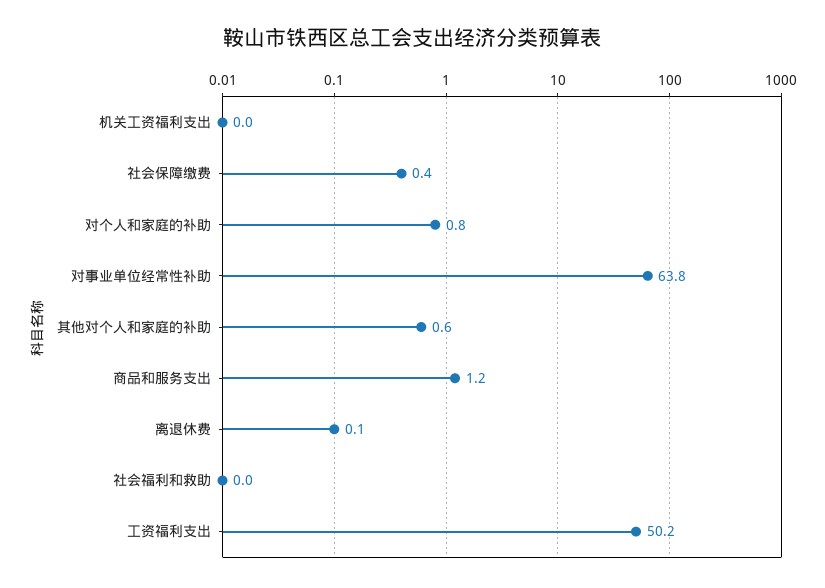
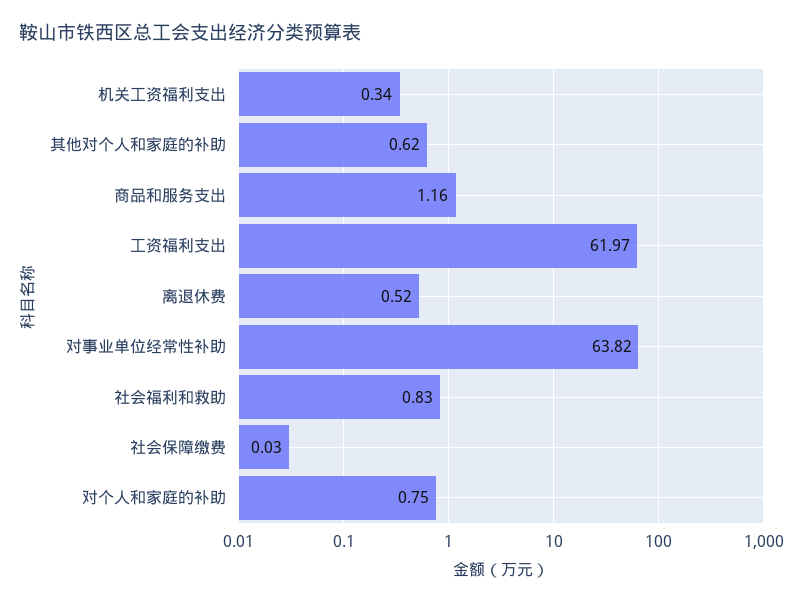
机关工资福利支出: 0 -> 0.34
社会保障缴费: 0.4 -> 0.03
离退休费: 0.1 -> 0.52
社会福利和救助: 0 -> 0.83
工资福利支出: 50.2 -> 61.97

